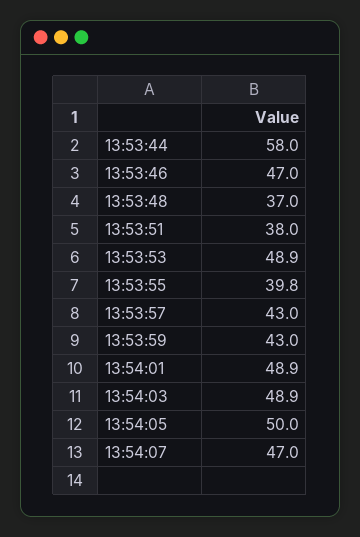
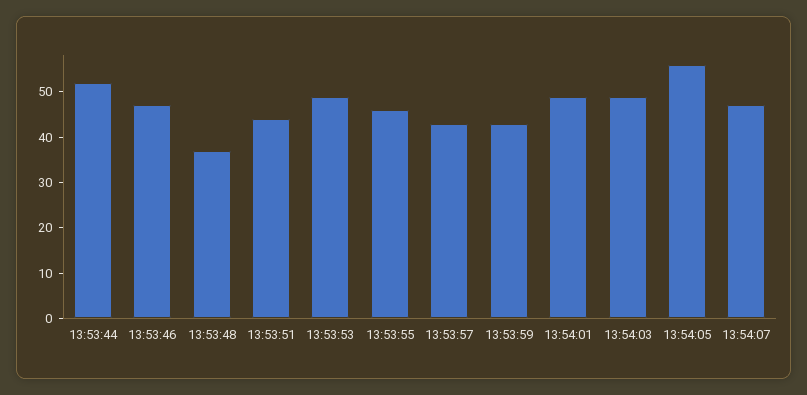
13:53:44: 58 -> 52
13:53:51: 38 -> 44
13:53:55: 39.8 -> 46
13:54:05: 50 -> 56

